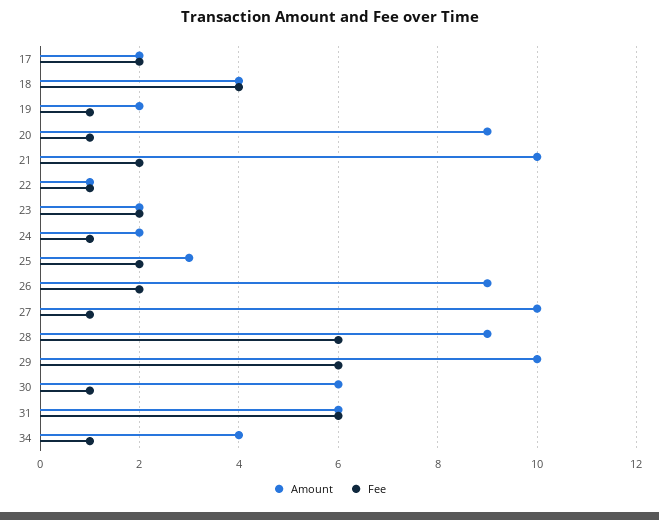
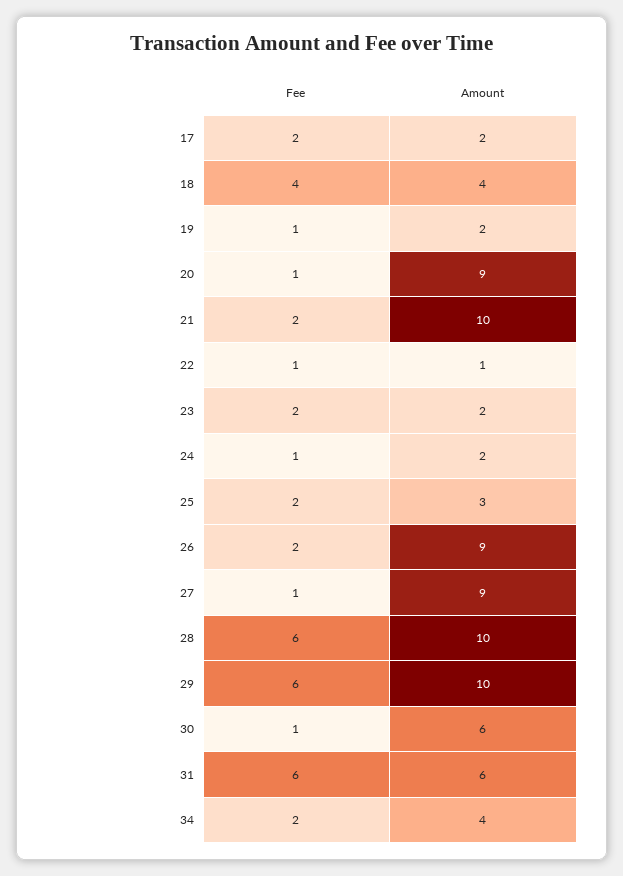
Amount, 27: 10 -> 9
Amount, 28: 9 -> 10
Fee, 34: 1 -> 2

